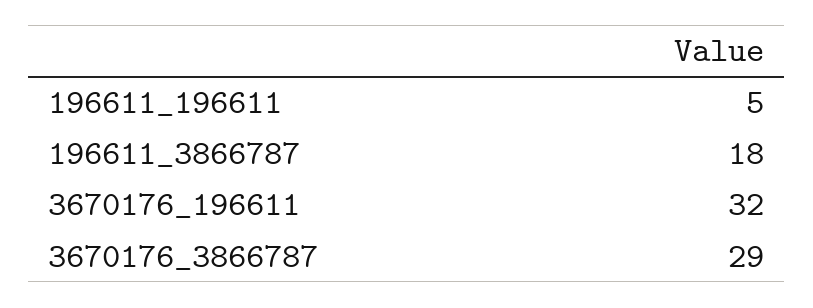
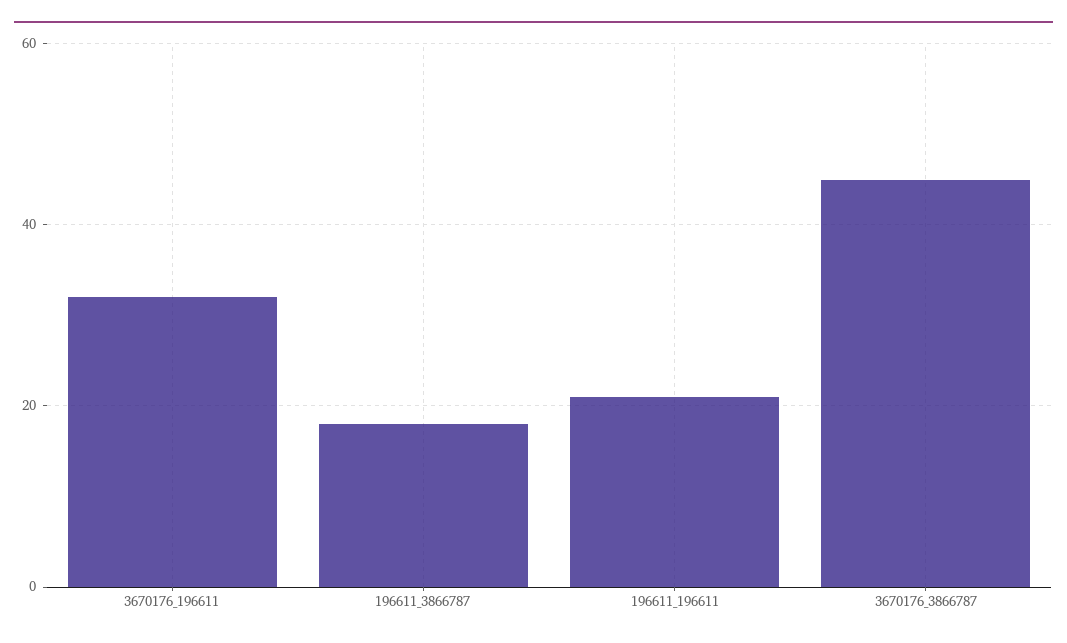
196611_196611: 5 -> 20
3670176_3866787: 29 -> 45

